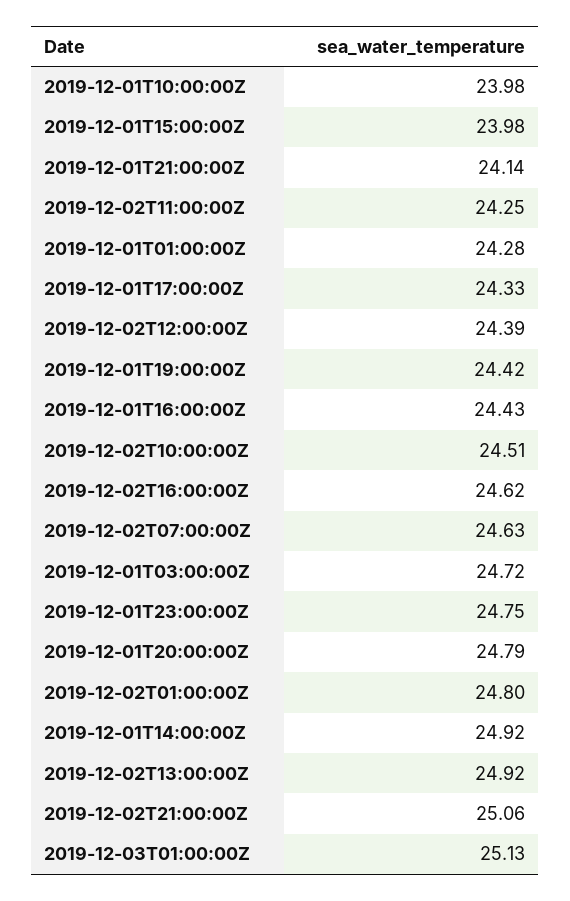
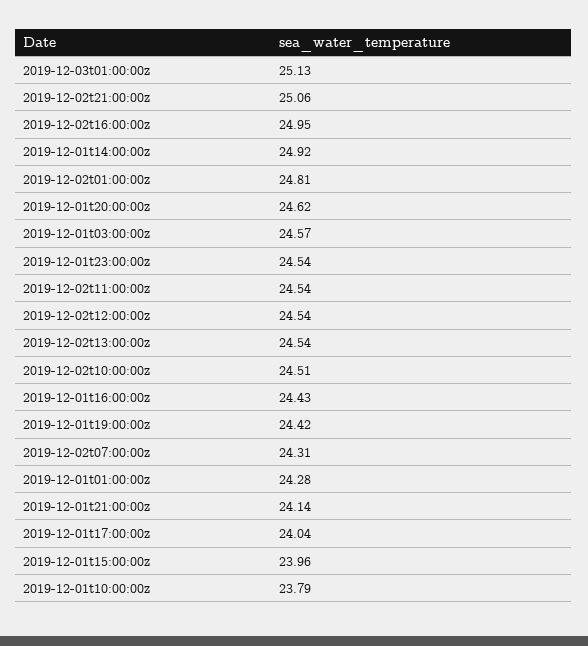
2019-12-01T10:00:00Z: 23.98 -> 23.79
2019-12-01T15:00:00Z: 23.98 -> 23.96
2019-12-02T11:00:00Z: 24.25 -> 24.54
2019-12-01T17:00:00Z: 24.33 -> 24.04
2019-12-02T12:00:00Z: 24.39 -> 24.54
2019-12-02T16:00:00Z: 24.62 -> 24.95
2019-12-02T07:00:00Z: 24.63 -> 24.31
2019-12-01T03:00:00Z: 24.72 -> 24.57
2019-12-01T23:00:00Z: 24.75 -> 24.54
2019-12-01T20:00:00Z: 24.79 -> 24.62
2019-12-02T01:00:00Z: 24.8 -> 24.81
2019-12-02T13:00:00Z: 24.92 -> 24.54

